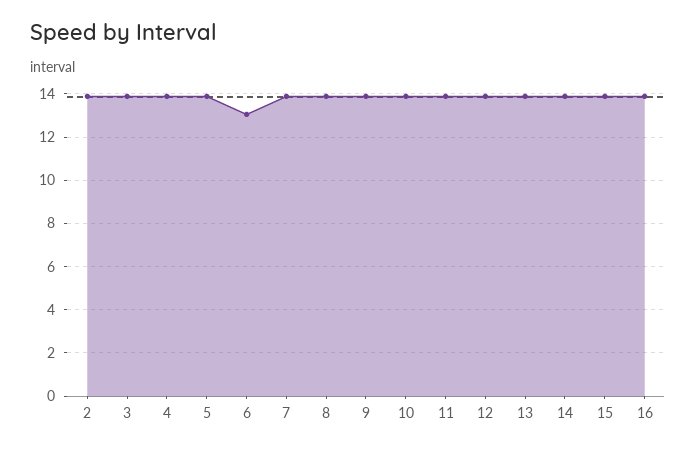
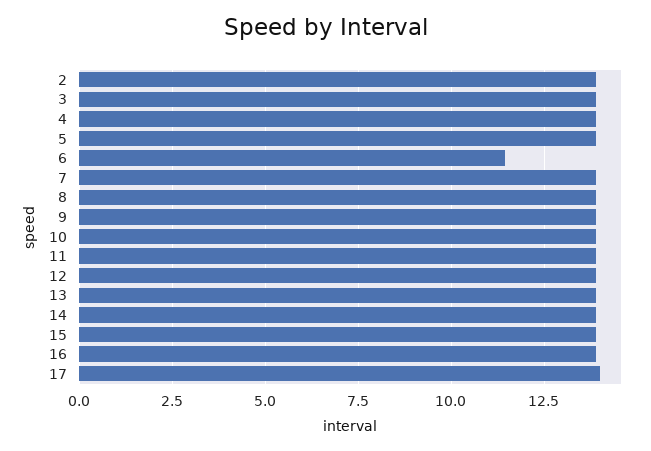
6: 13 -> 11.5
17: none -> 14

